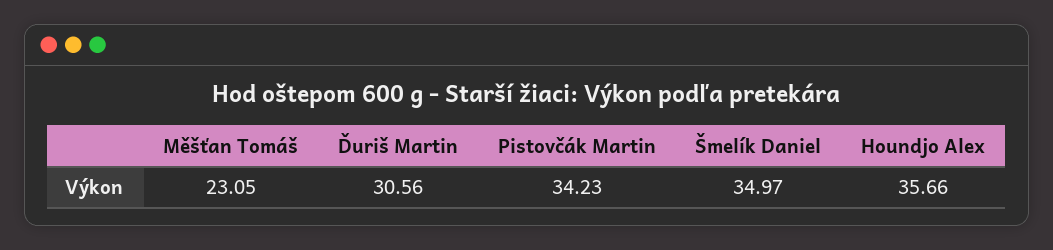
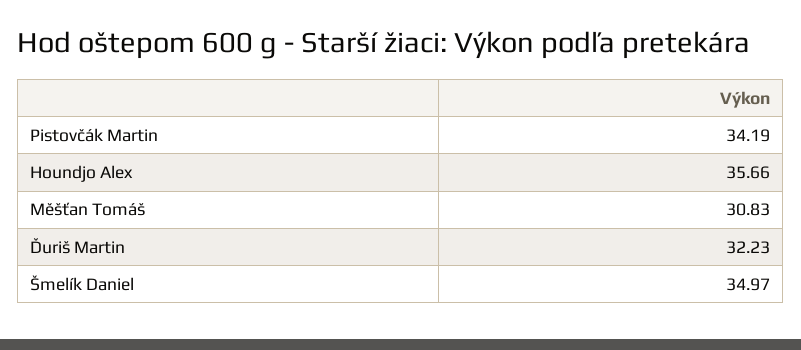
Měšťan Tomáš: 23.05 -> 30.83
Ďuriš Martin: 30.56 -> 32.23
Pistovčák Martin: 34.23 -> 34.19

